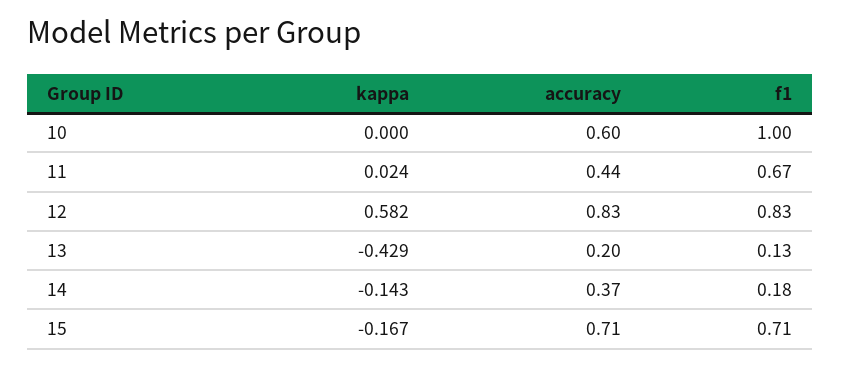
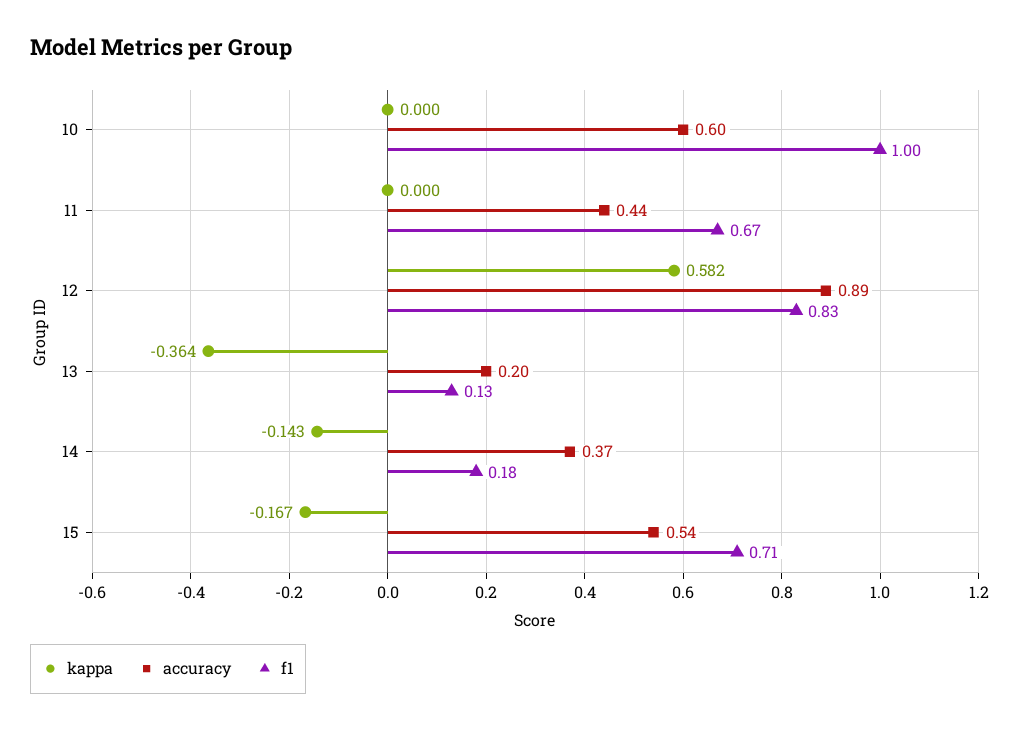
kappa, 11: 0.024 -> 0
accuracy, 12: 0.83 -> 0.89
kappa, 13: -0.429 -> -0.364
accuracy, 15: 0.71 -> 0.54

